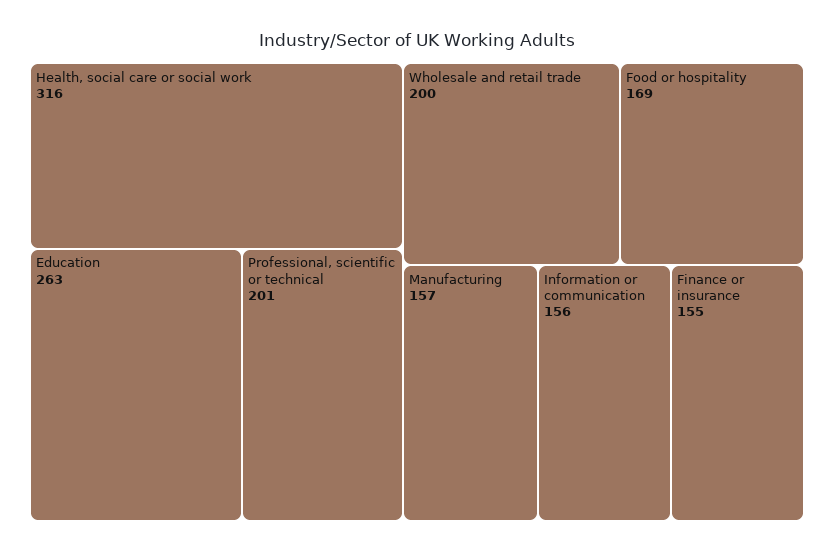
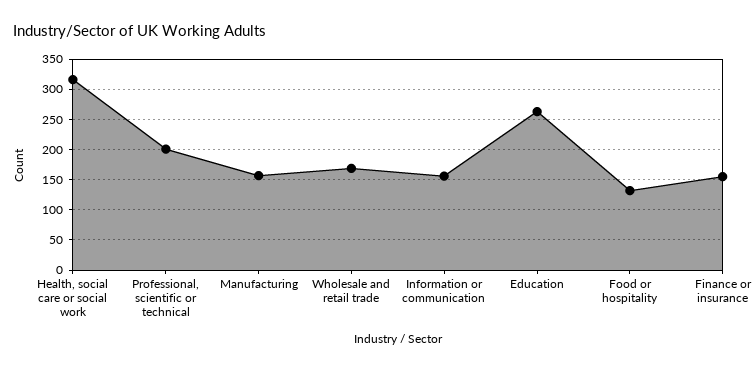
Wholesale and retail trade: 200 -> 170
Food or hospitality: 169 -> 130

